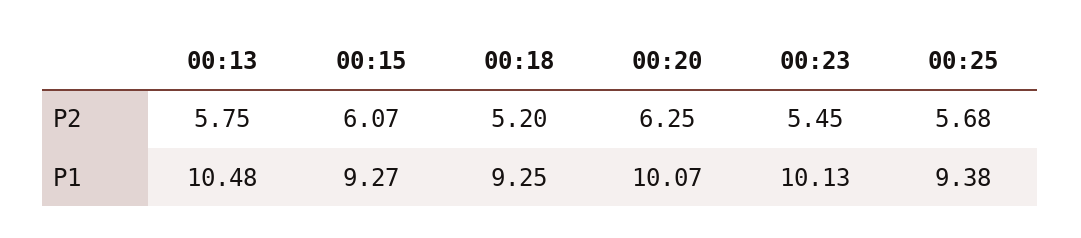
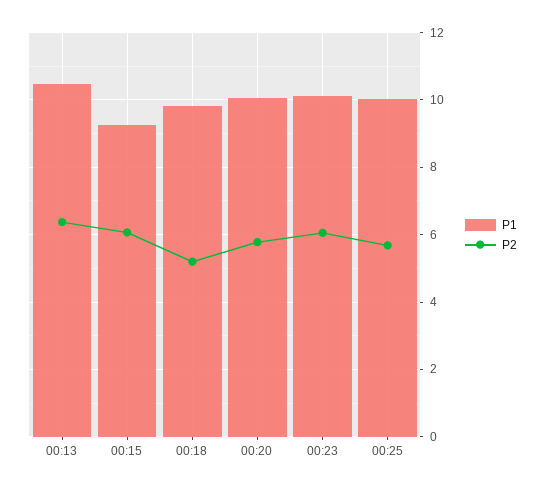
P2, 00:13: 5.75 -> 6.4
P2, 00:20: 6.25 -> 5.8
P2, 00:23: 5.45 -> 6
P1, 00:18: 9.25 -> 9.8
P1, 00:25: 9.38 -> 10

